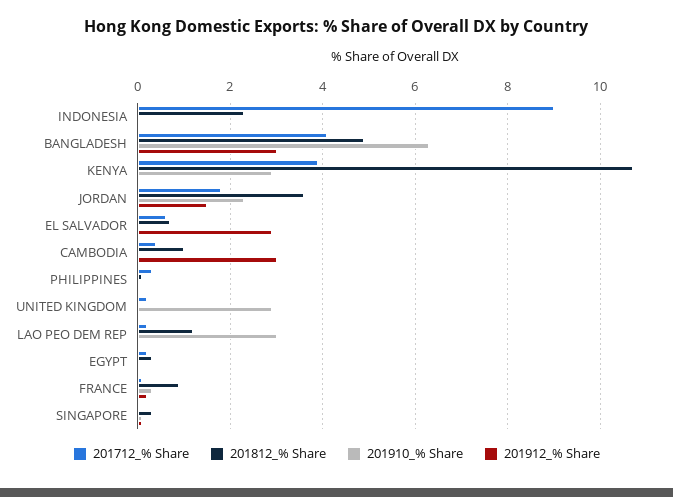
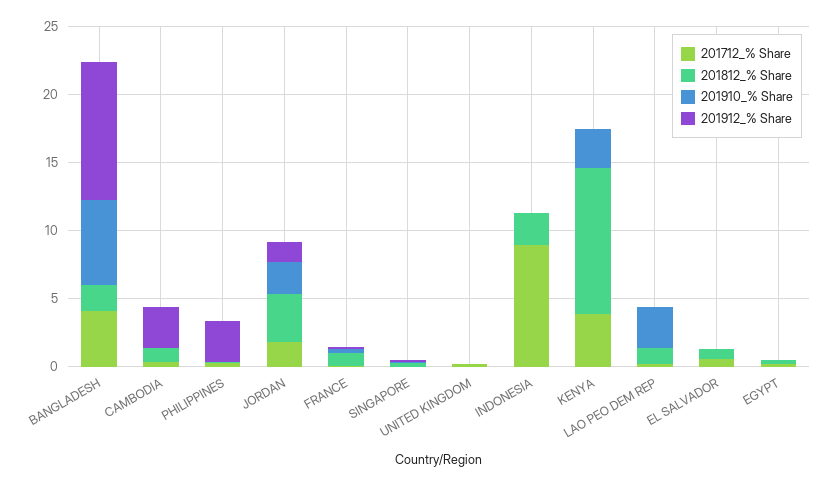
201812_% Share, BANGLADESH: 5 -> 2
201912_% Share, BANGLADESH: 3 -> 10
201912_% Share, EL SALVADOR: 3 -> 0
201912_% Share, PHILIPPINES: 0 -> 3
201910_% Share, UNITED KINGDOM: 3 -> 0

